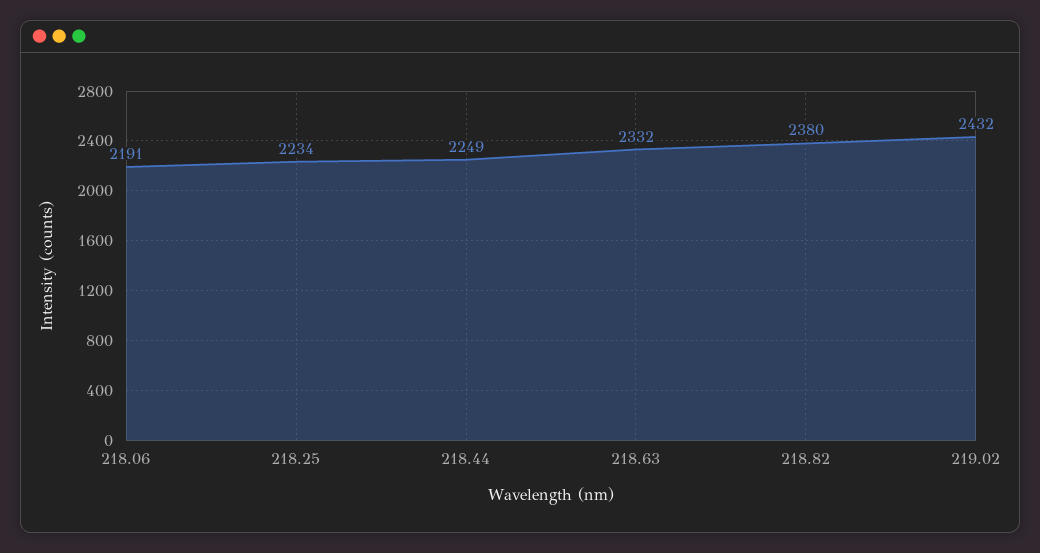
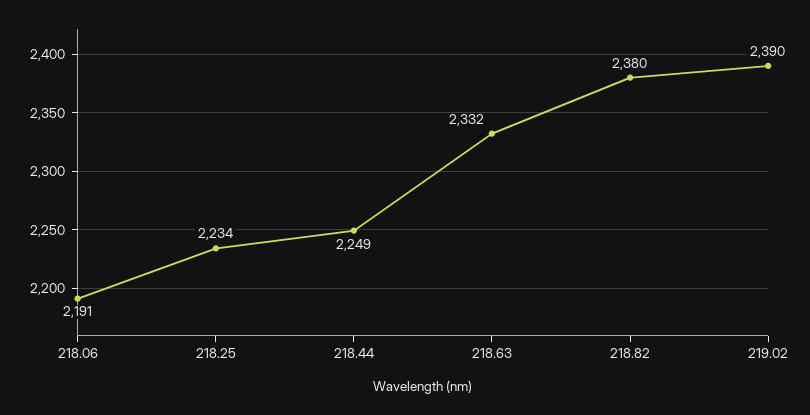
219.02: 2432 -> 2390

